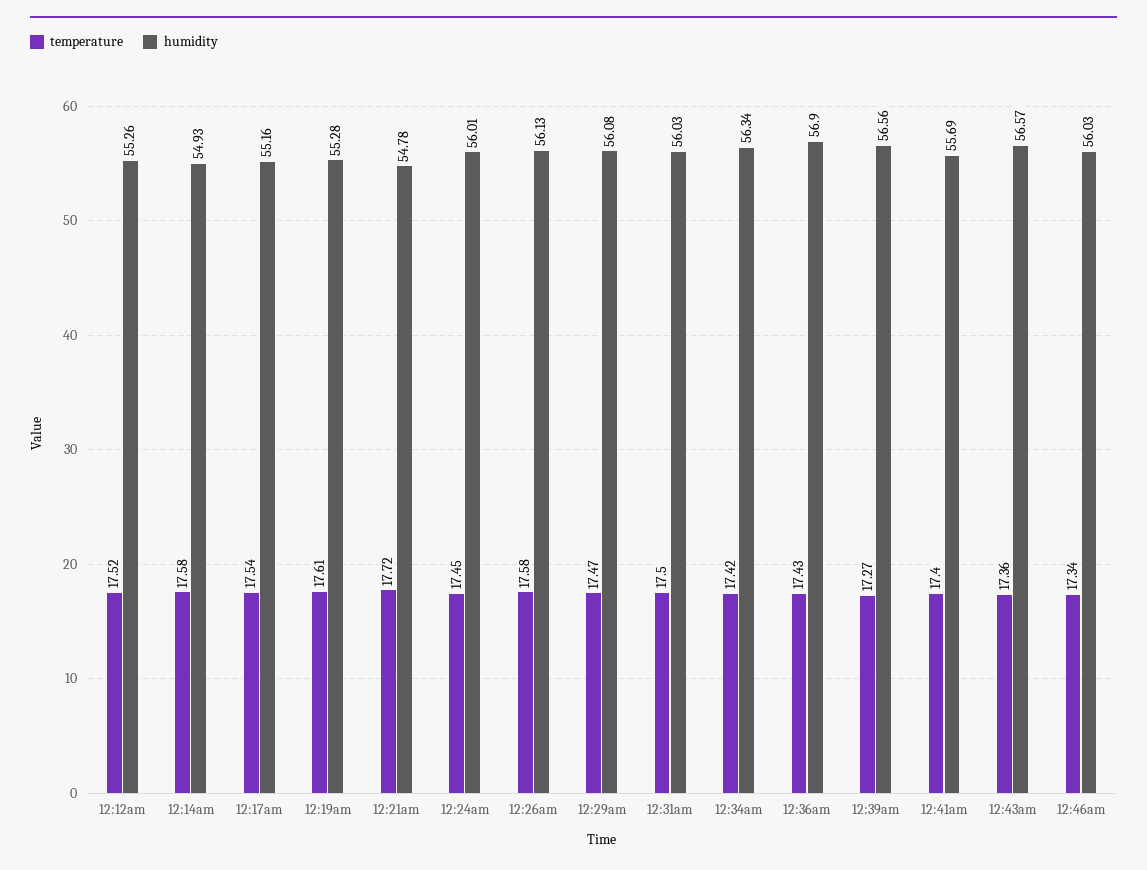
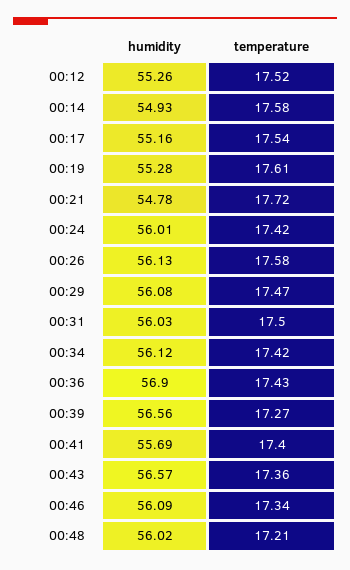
temperature, 12:24am: 17.45 -> 17.42
humidity, 12:34am: 56.34 -> 56.12
humidity, 12:46am: 56.03 -> 56.09
humidity, 00:48: none -> 56.02
temperature, 00:48: none -> 17.21

